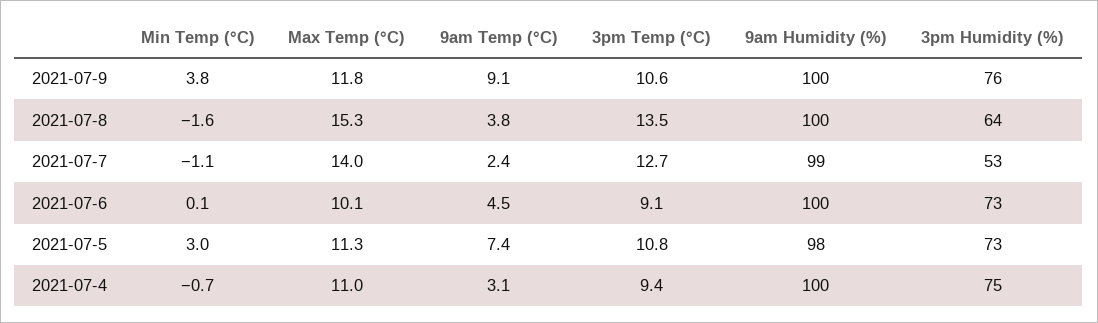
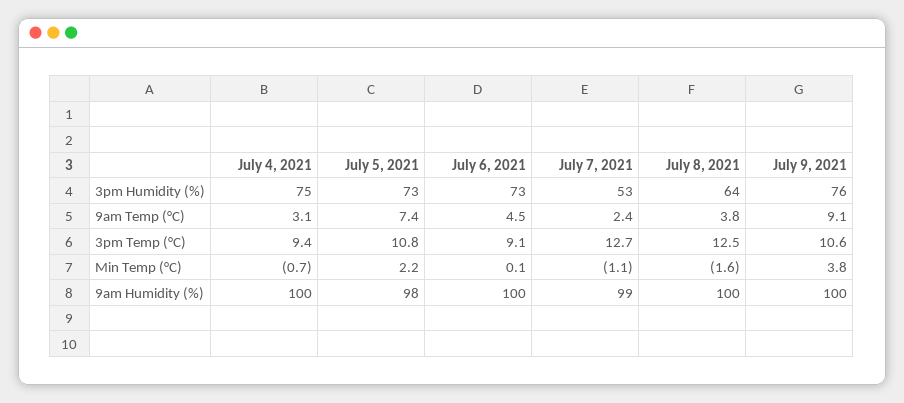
Max Temp (°C), 2021-07-9: 11.8 -> none
Max Temp (°C), 2021-07-8: 15.3 -> none
3pm Temp (°C), 2021-07-8: 13.5 -> 12.5
Max Temp (°C), 2021-07-7: 14 -> none
Max Temp (°C), 2021-07-6: 10.1 -> none
Min Temp (°C), 2021-07-5: 3 -> 2.2
Max Temp (°C), 2021-07-5: 11.3 -> none
Max Temp (°C), 2021-07-4: 11 -> none

